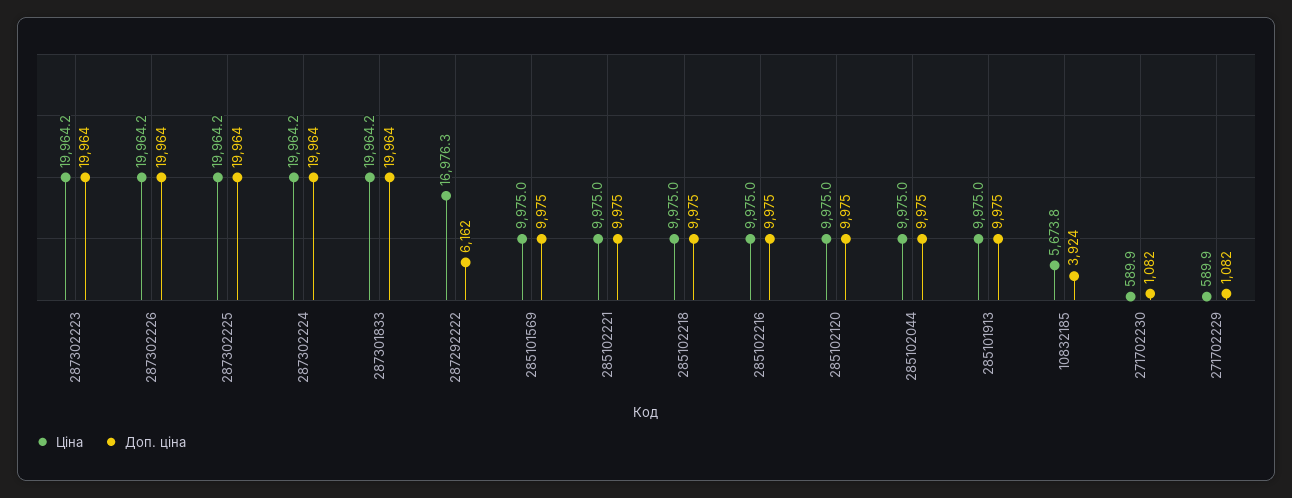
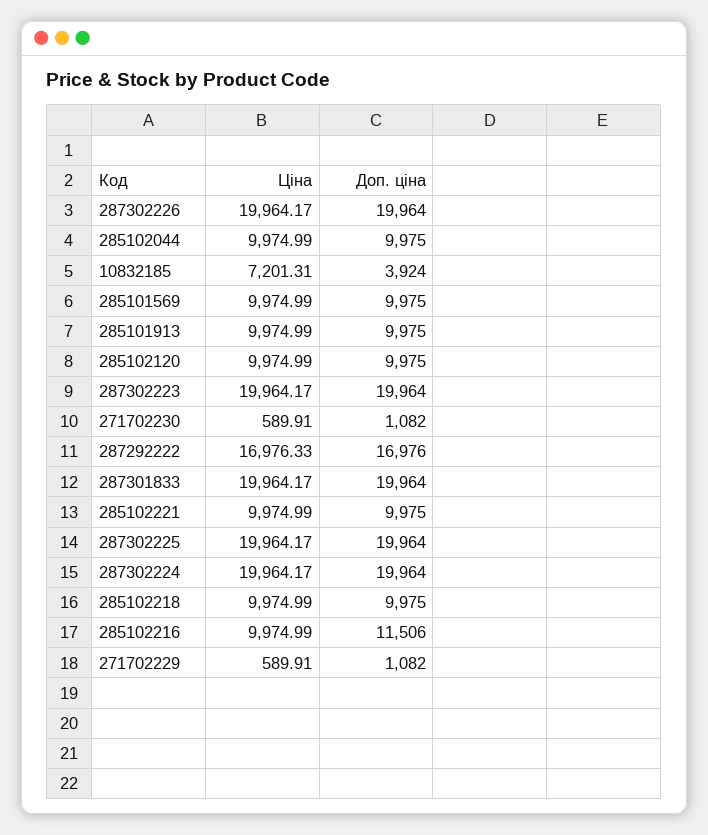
Доп. ціна, 287292222: 6162 -> 16976
Доп. ціна, 285102216: 9975 -> 11506
Ціна, 10832185: 5673.8 -> 7201.31

